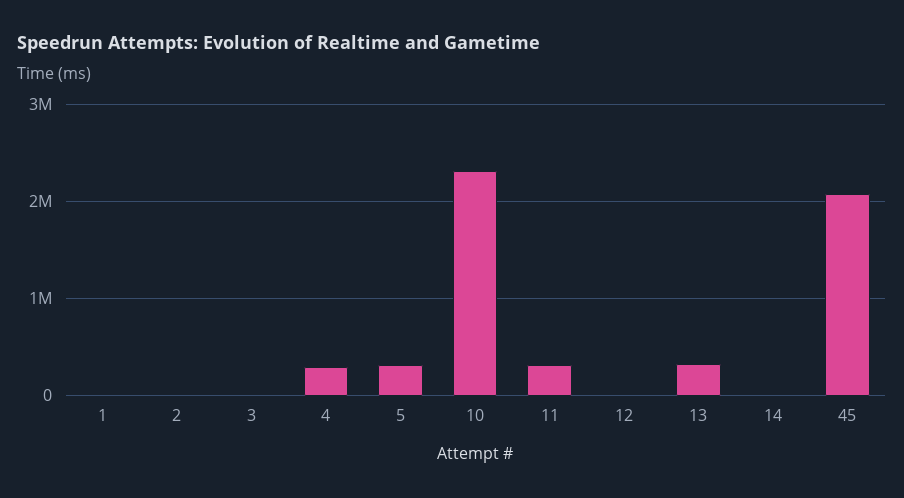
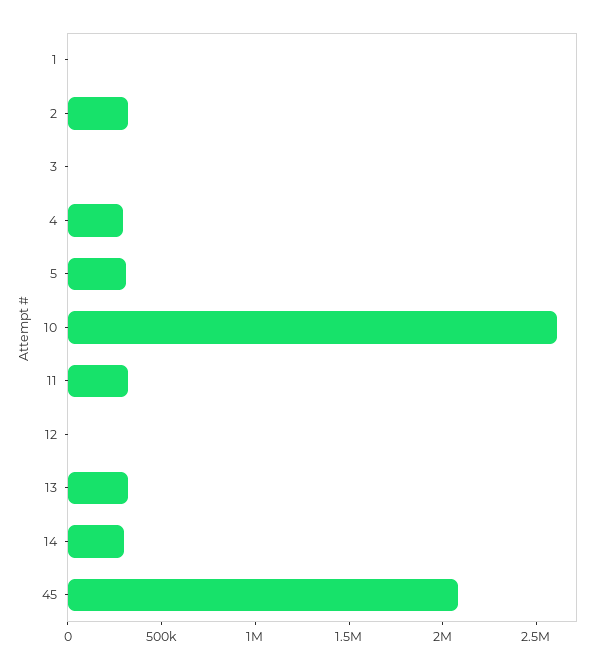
2: 0 -> 300000
10: 2300000 -> 2600000
14: 0 -> 300000

